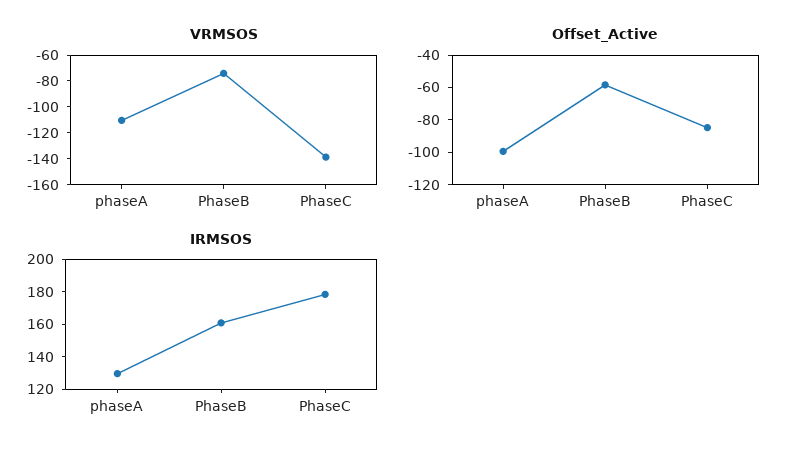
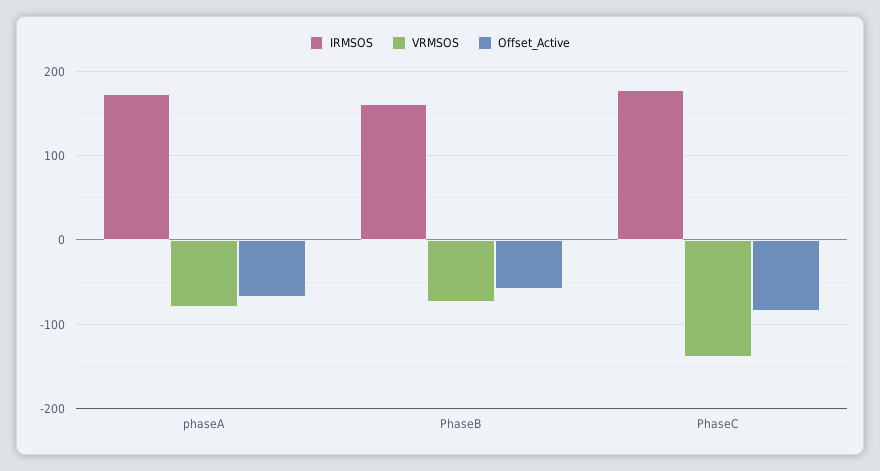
VRMSOS, phaseA: -110 -> -80
Offset_Active, phaseA: -100 -> -70
IRMSOS, phaseA: 130 -> 170

